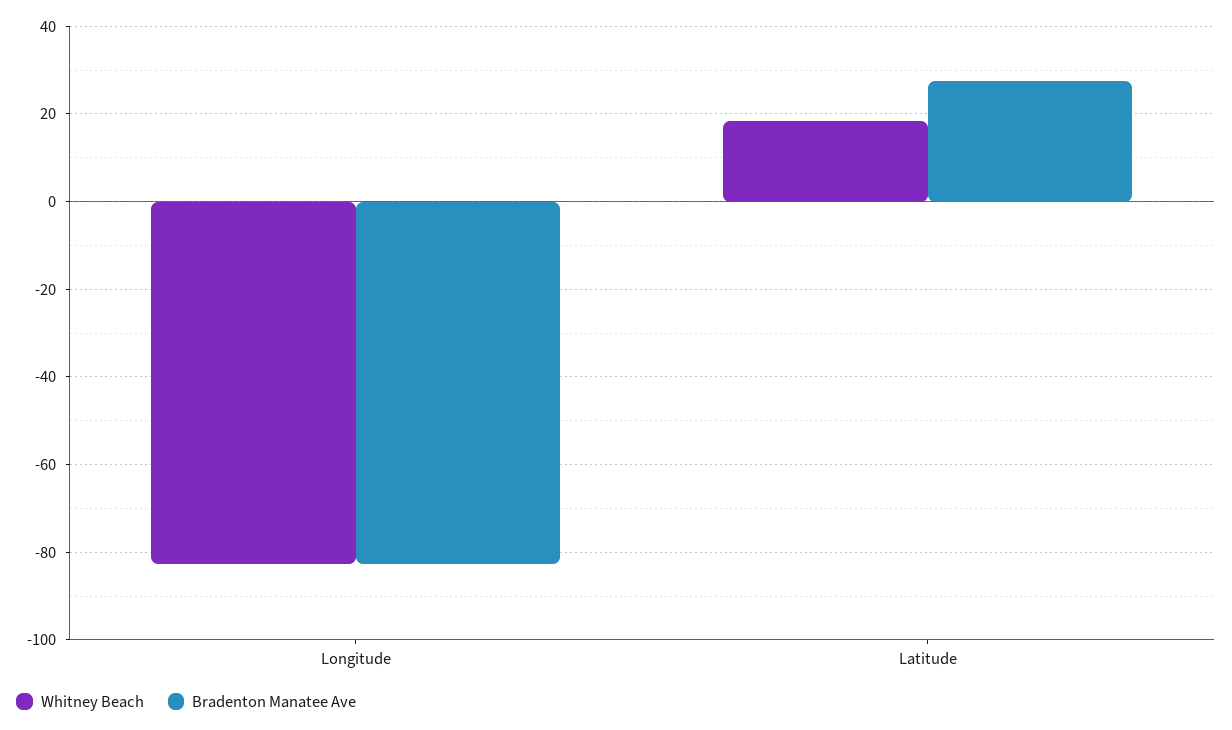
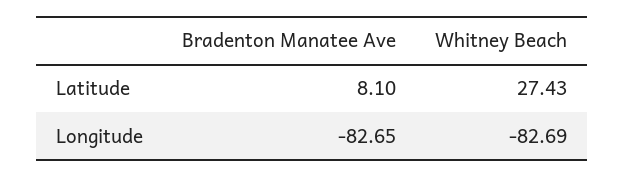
Whitney Beach, Latitude: 18 -> 27.43
Bradenton Manatee Ave, Latitude: 28 -> 8.1

